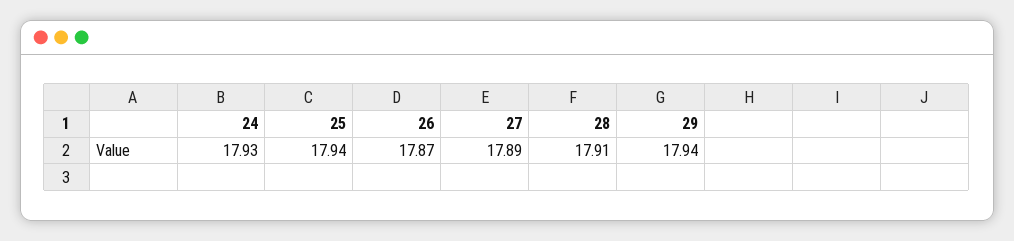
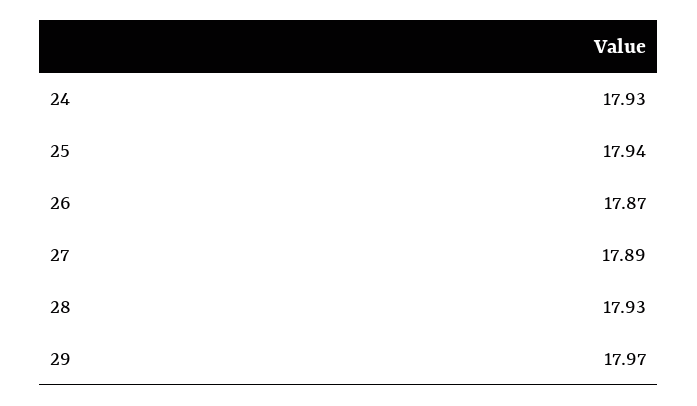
28: 17.91 -> 17.93
29: 17.94 -> 17.97

